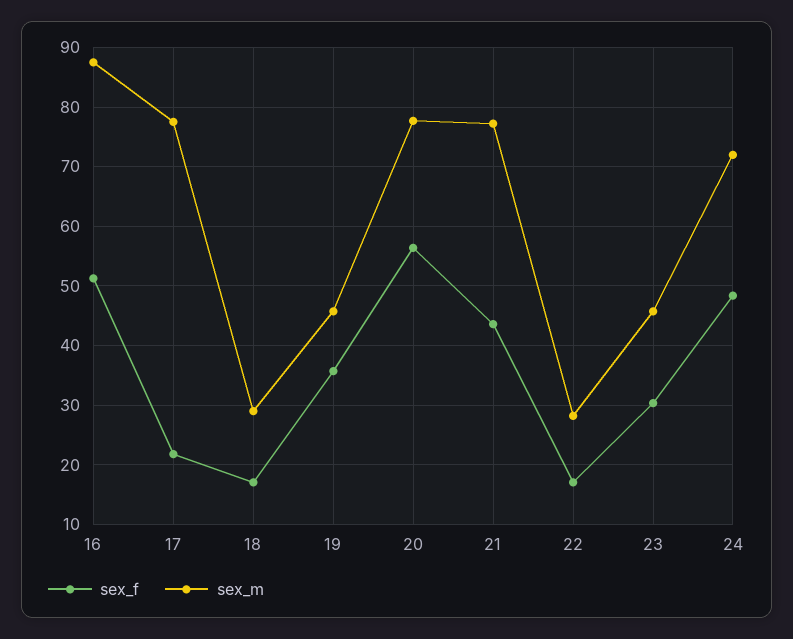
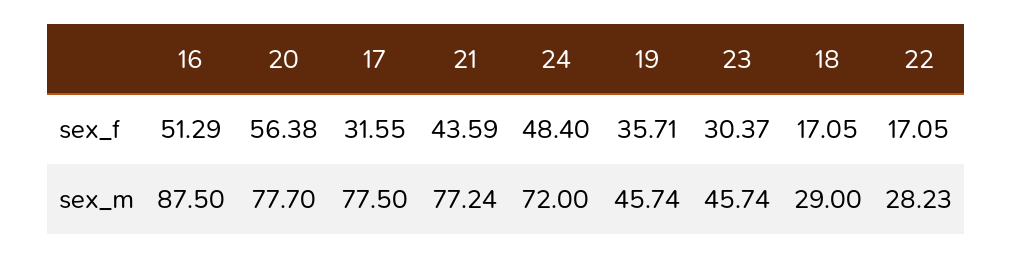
sex_f, 17: 22 -> 31.55

